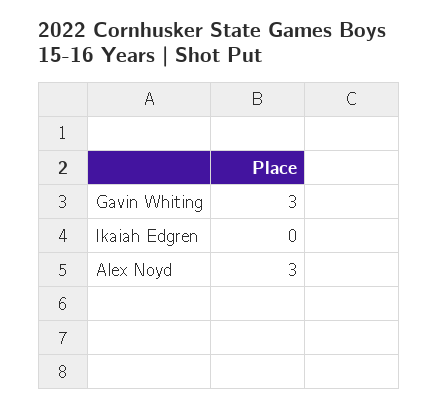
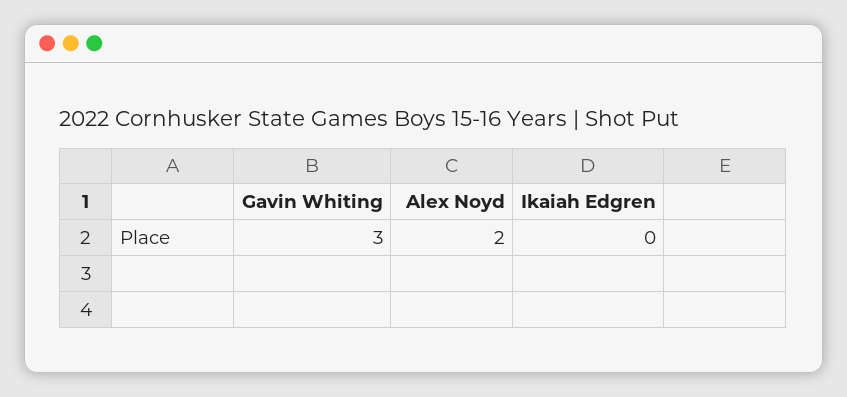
Alex Noyd: 3 -> 2

